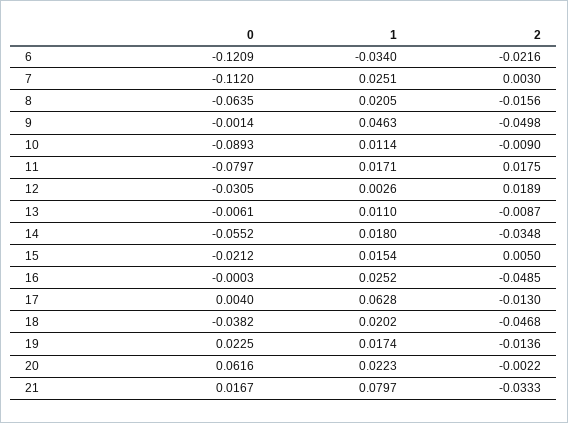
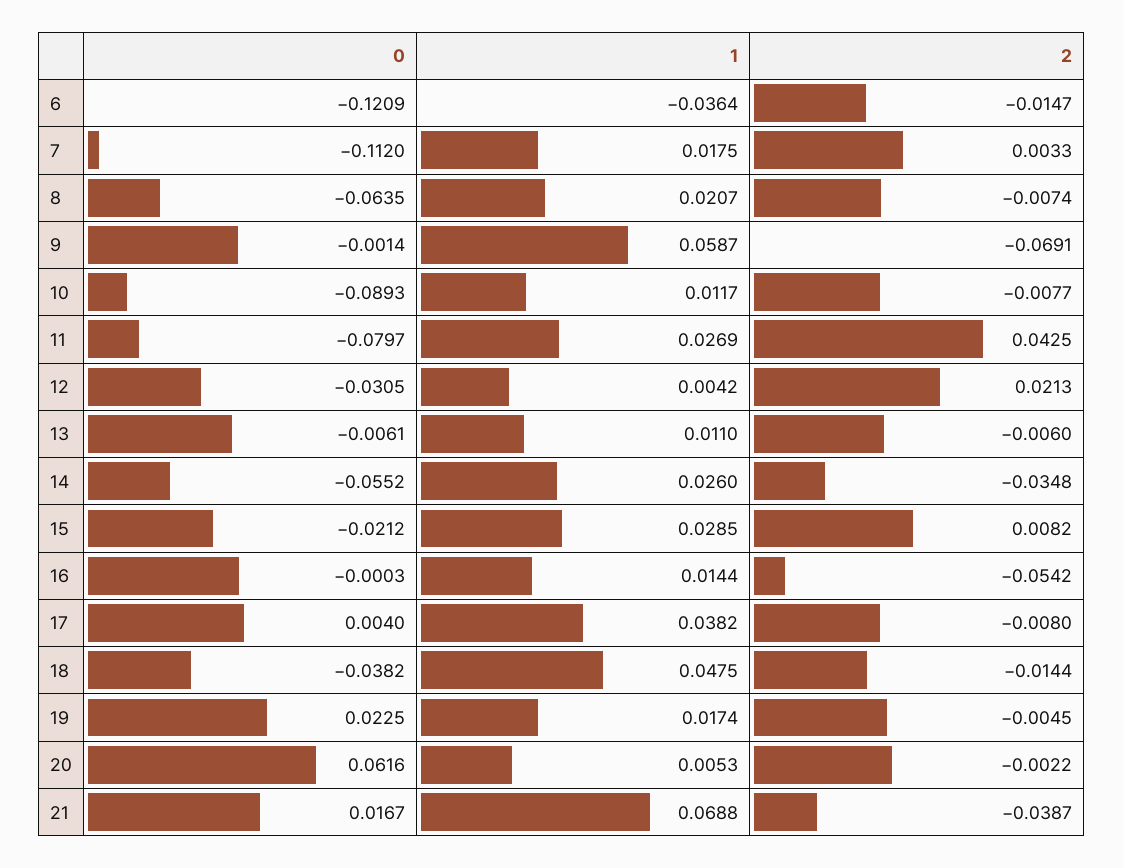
1, 6: -0.034 -> -0.0364
2, 6: -0.0216 -> -0.0147
1, 7: 0.0251 -> 0.0175
2, 7: 0.003 -> 0.0033
1, 8: 0.0205 -> 0.0207
2, 8: -0.0156 -> -0.0074
1, 9: 0.0463 -> 0.0587
2, 9: -0.0498 -> -0.0691
1, 10: 0.0114 -> 0.0117
2, 10: -0.009 -> -0.0077
1, 11: 0.0171 -> 0.0269
2, 11: 0.0175 -> 0.0425
1, 12: 0.0026 -> 0.0042
2, 12: 0.0189 -> 0.0213
2, 13: -0.0087 -> -0.006
1, 14: 0.018 -> 0.026
1, 15: 0.0154 -> 0.0285
2, 15: 0.005 -> 0.0082
1, 16: 0.0252 -> 0.0144
2, 16: -0.0485 -> -0.0542
1, 17: 0.0628 -> 0.0382
2, 17: -0.013 -> -0.008
1, 18: 0.0202 -> 0.0475
2, 18: -0.0468 -> -0.0144
2, 19: -0.0136 -> -0.0045
1, 20: 0.0223 -> 0.0053
1, 21: 0.0797 -> 0.0688
2, 21: -0.0333 -> -0.0387

